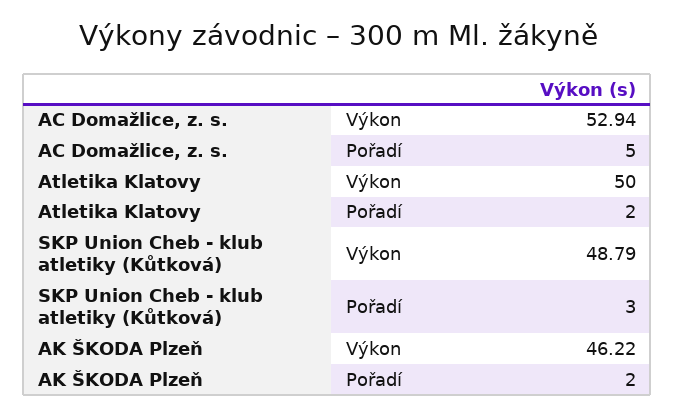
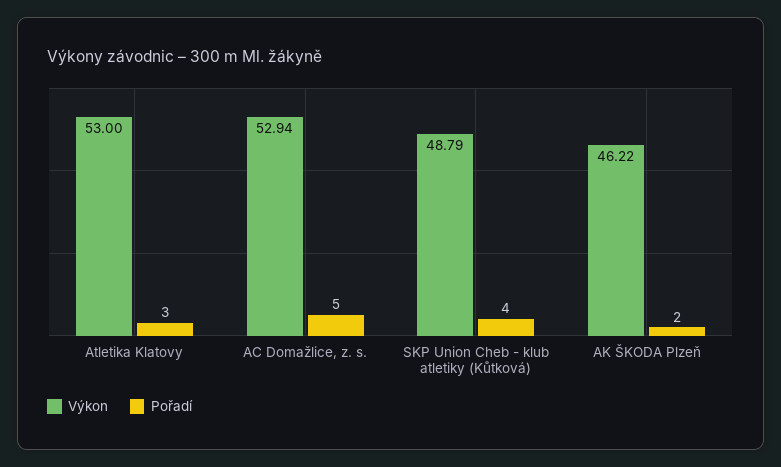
Výkon, Atletika Klatovy: 50 -> 53
Pořadí, Atletika Klatovy: 2 -> 3
Pořadí, SKP Union Cheb - klub atletiky (Kůtková): 3 -> 4

